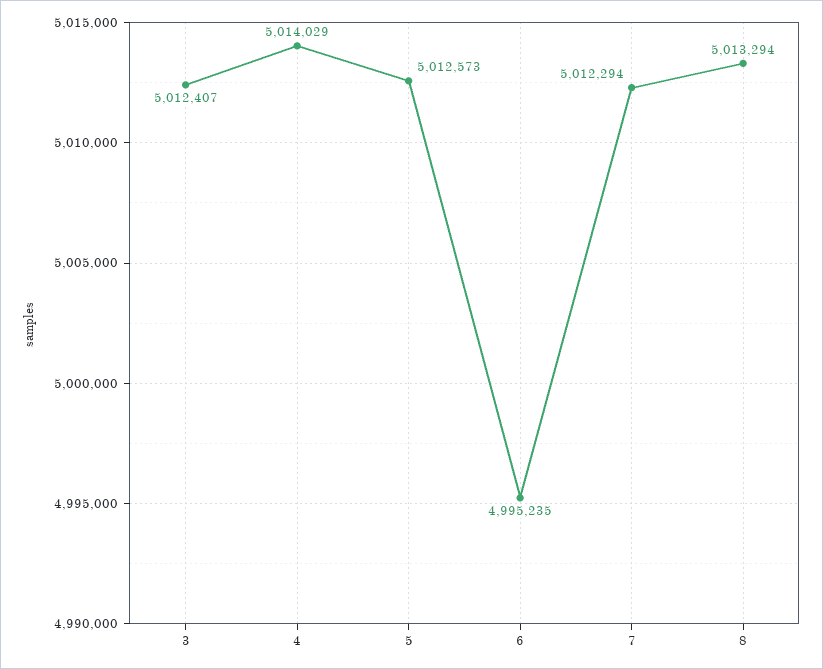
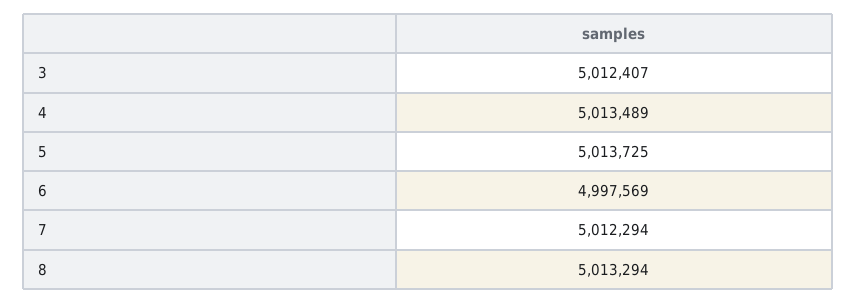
4: 5014029 -> 5013489
5: 5012573 -> 5013725
6: 4995235 -> 4997569

